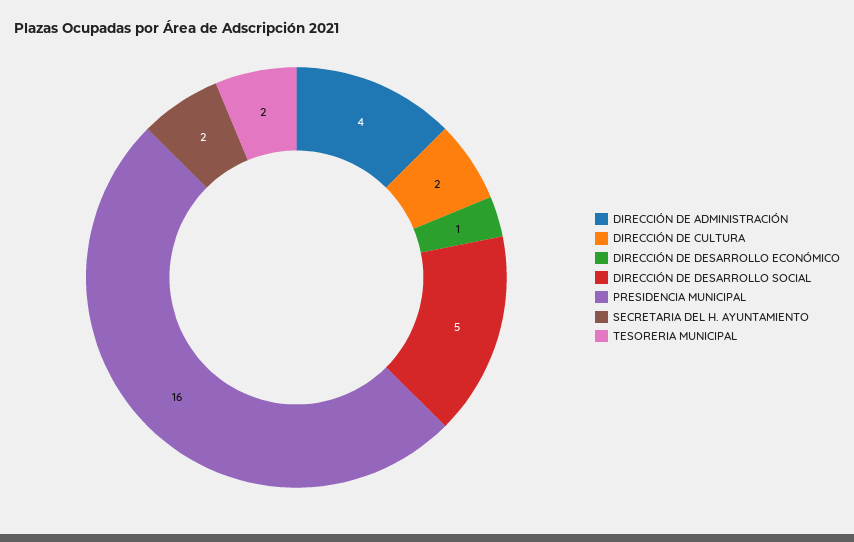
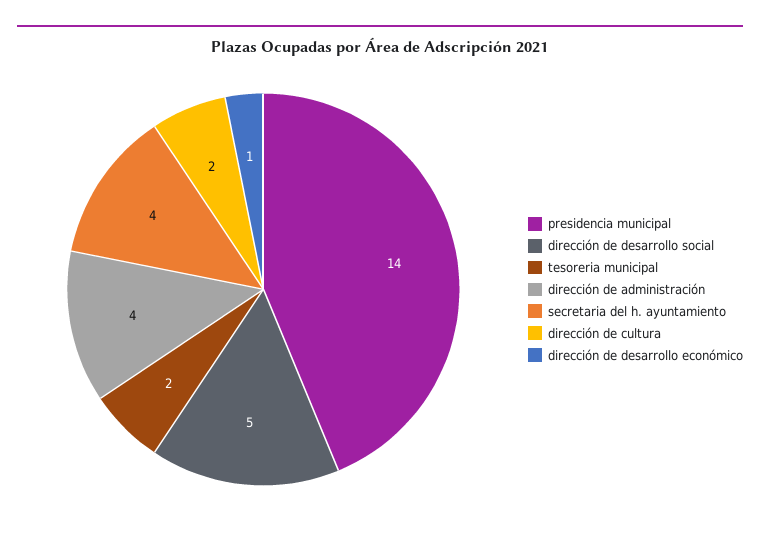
PRESIDENCIA MUNICIPAL: 16 -> 14
SECRETARIA DEL H. AYUNTAMIENTO: 2 -> 4

